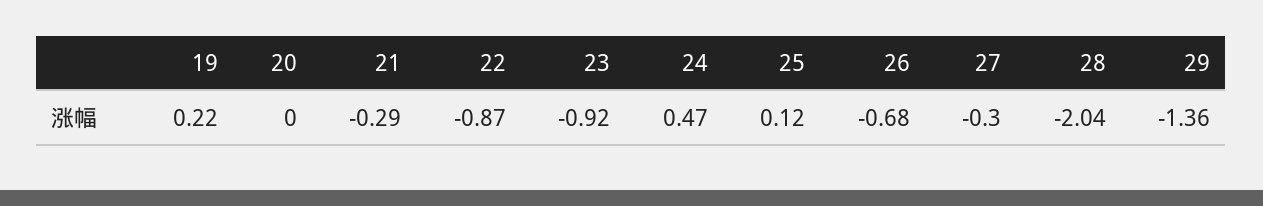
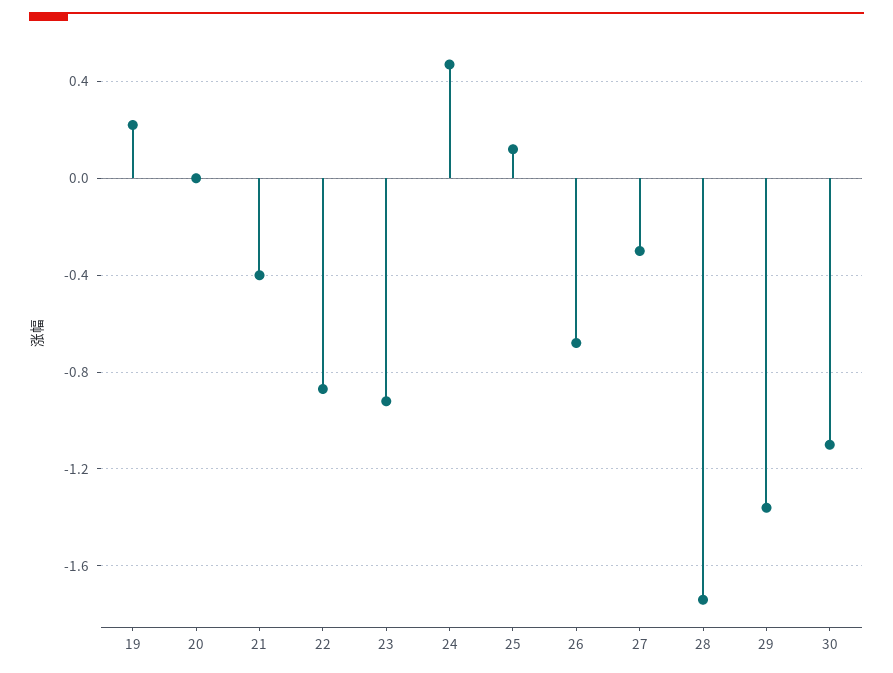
21: -0.29 -> -0.4
28: -2.04 -> -1.75
30: none -> -1.1

